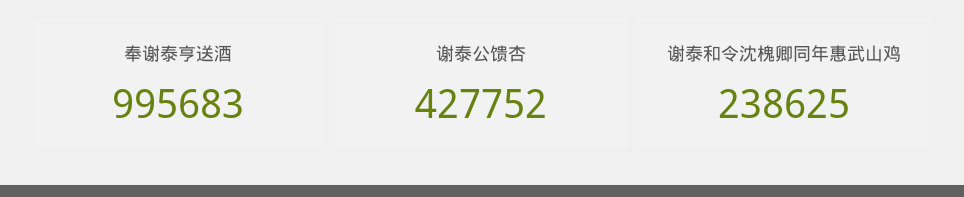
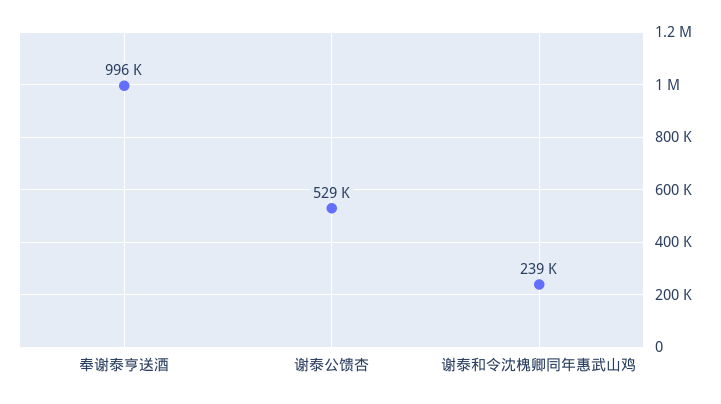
谢泰公馈杏: 427752 -> 529000

